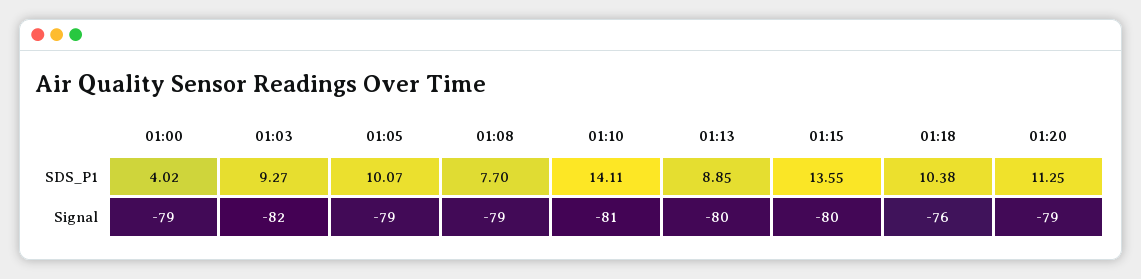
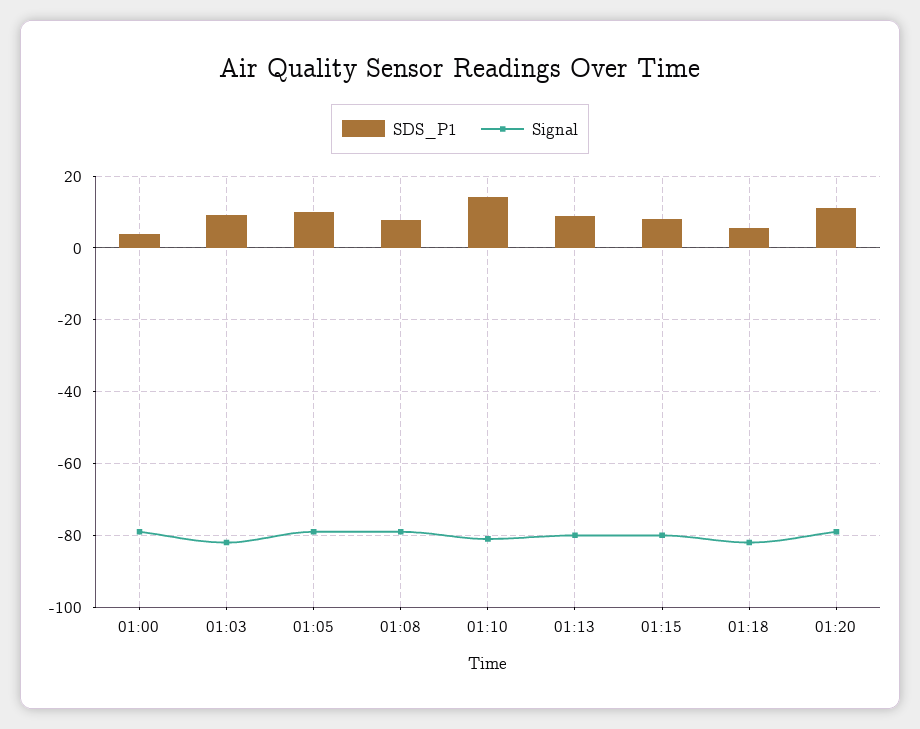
SDS_P1, 01:15: 13.55 -> 8
SDS_P1, 01:18: 10.38 -> 6
Signal, 01:18: -76 -> -82

